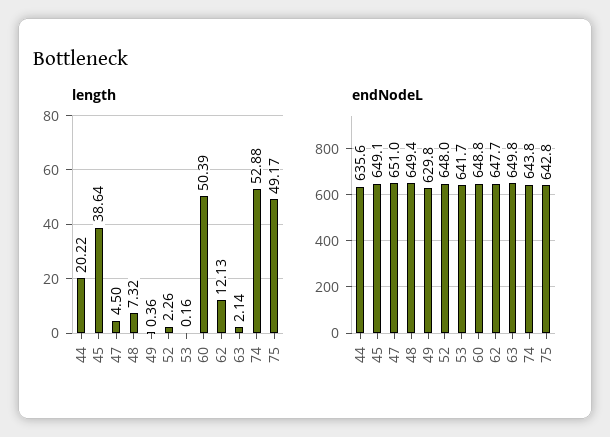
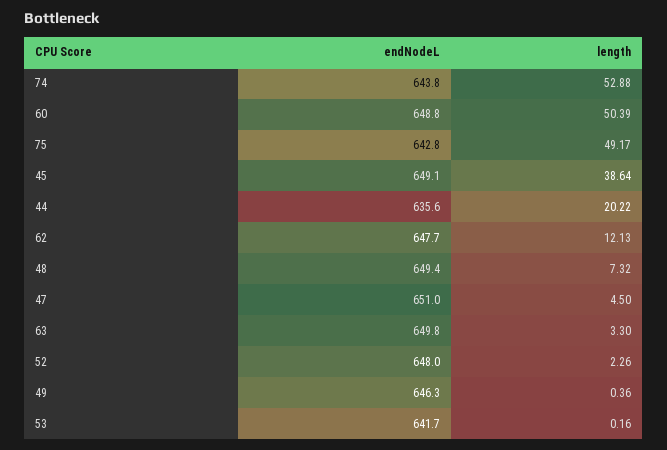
length, 63: 2.14 -> 3.3
endNodeL, 49: 629.8 -> 646.3

